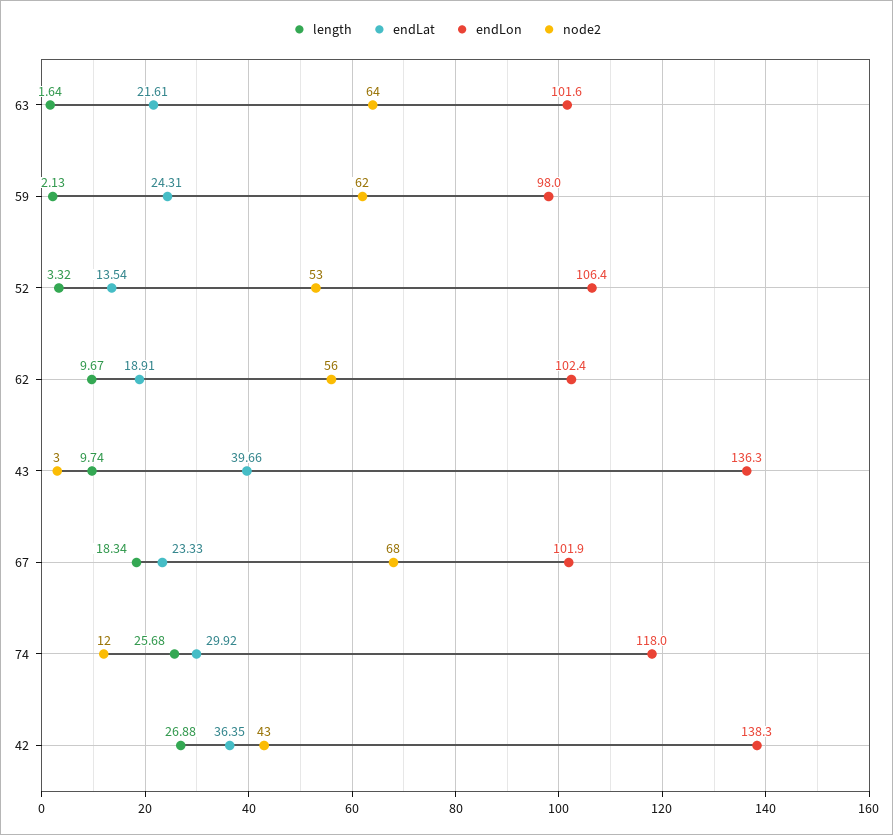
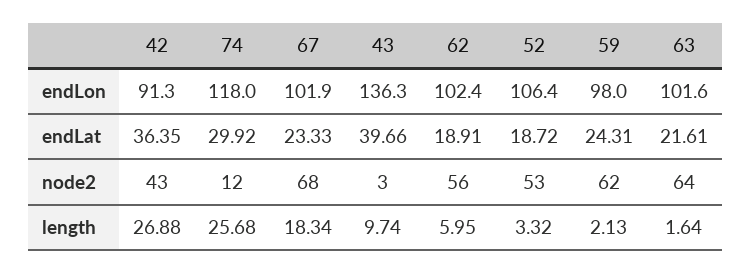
endLat, 52: 13.54 -> 18.72
length, 62: 9.67 -> 5.95
endLon, 42: 138.3 -> 91.3

